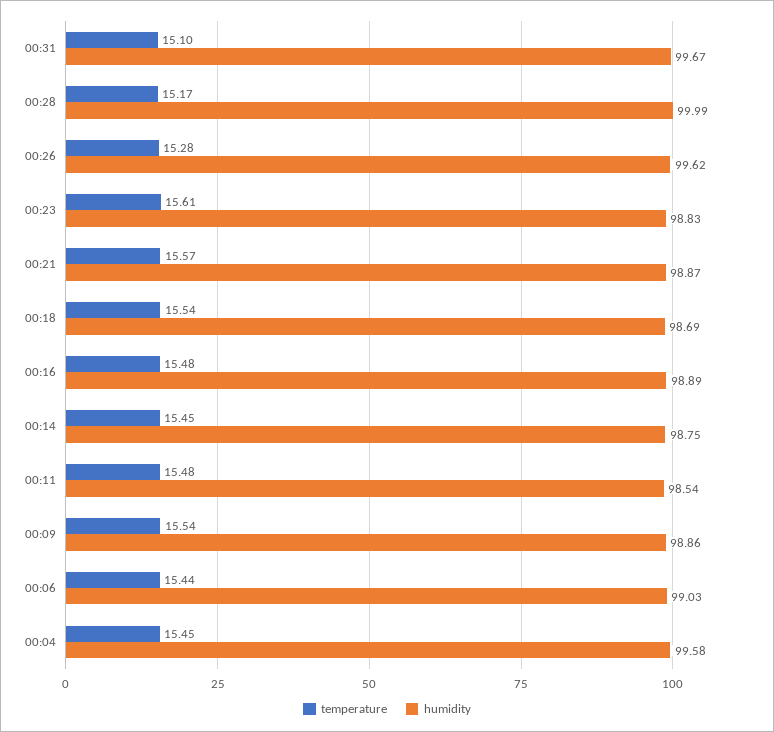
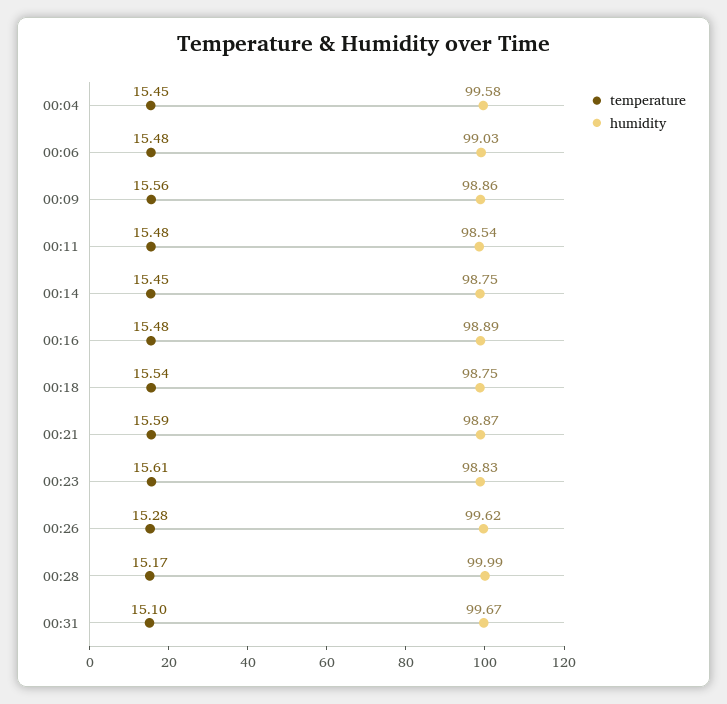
temperature, 00:21: 15.57 -> 15.59
humidity, 00:18: 98.69 -> 98.75
temperature, 00:09: 15.54 -> 15.56
temperature, 00:06: 15.44 -> 15.48

